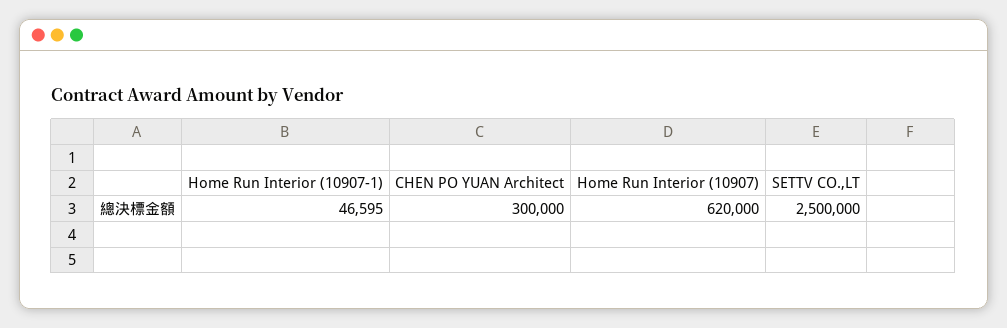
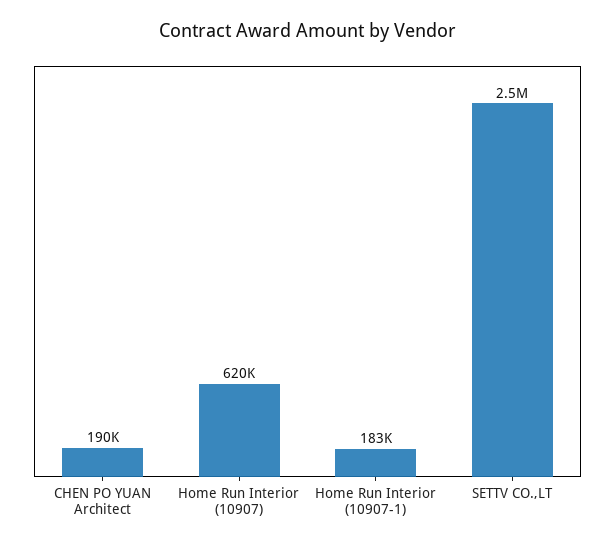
Home Run Interior (10907-1): 46595 -> 183000
CHEN PO YUAN Architect: 300000 -> 190000

